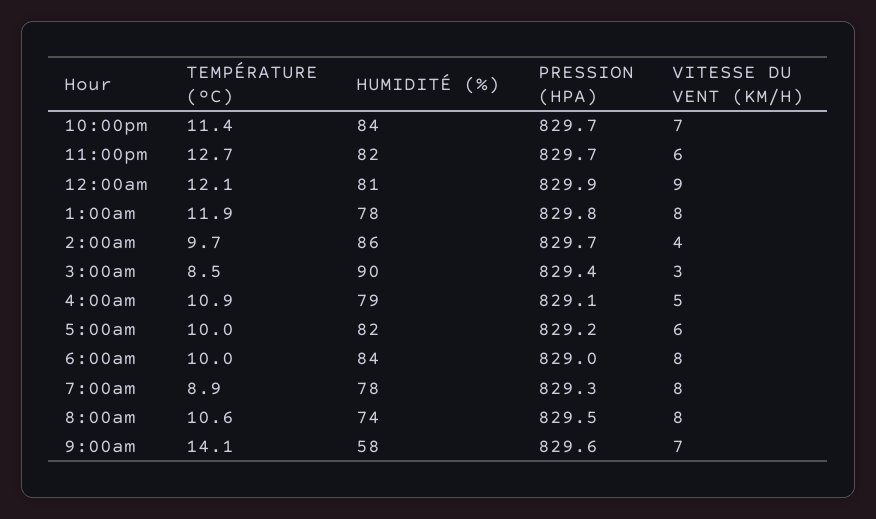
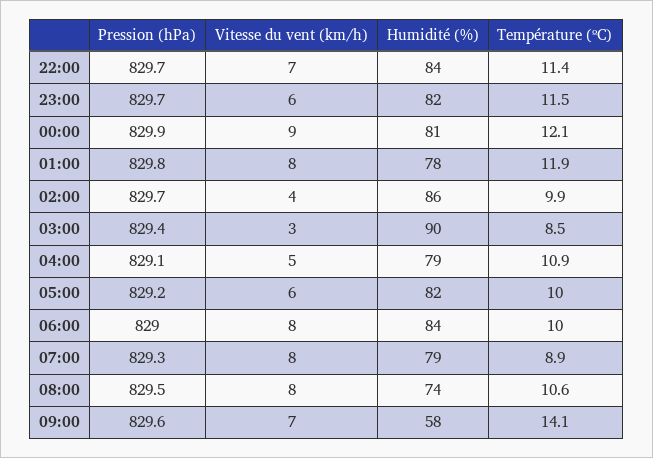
TEMPÉRATURE (ºC), 11:00pm: 12.7 -> 11.5
TEMPÉRATURE (ºC), 2:00am: 9.7 -> 9.9
HUMIDITÉ (%), 7:00am: 78 -> 79

